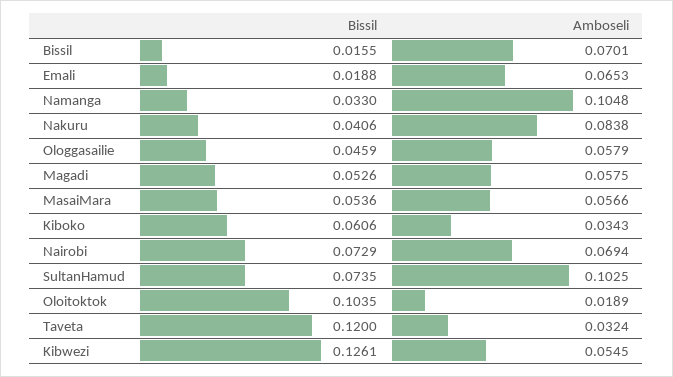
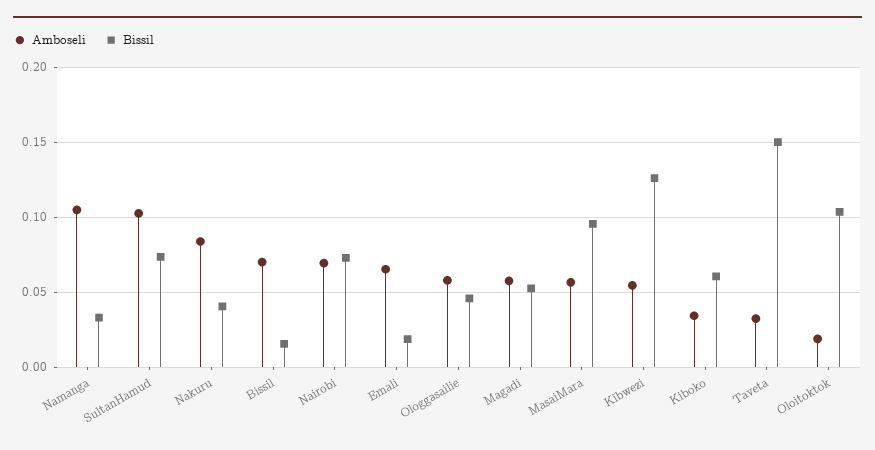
Bissil, MasaiMara: 0.0536 -> 0.095
Bissil, Taveta: 0.12 -> 0.15

